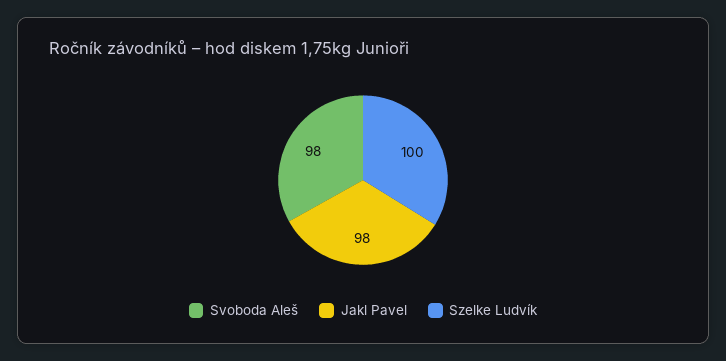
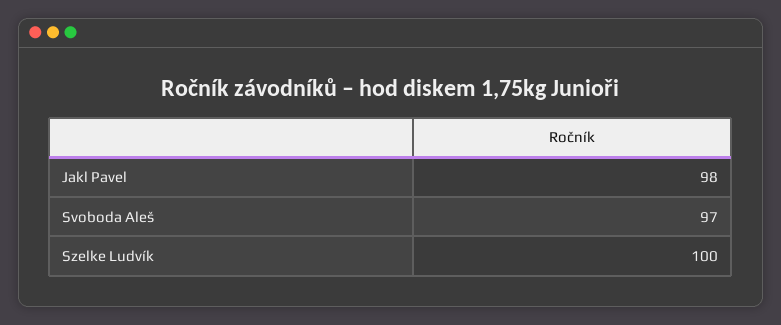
Svoboda Aleš: 98 -> 97

